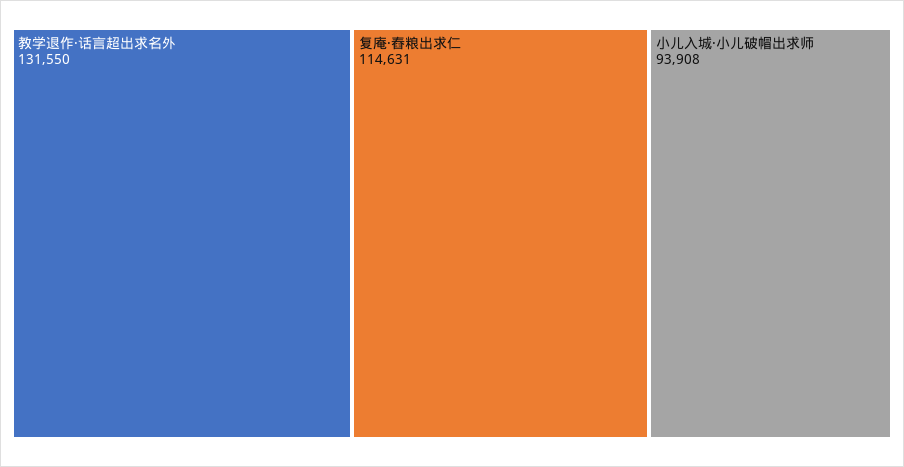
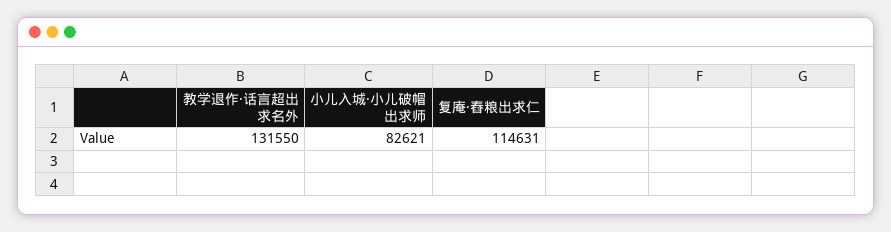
小儿入城·小儿破帽出求师: 93908 -> 82621

